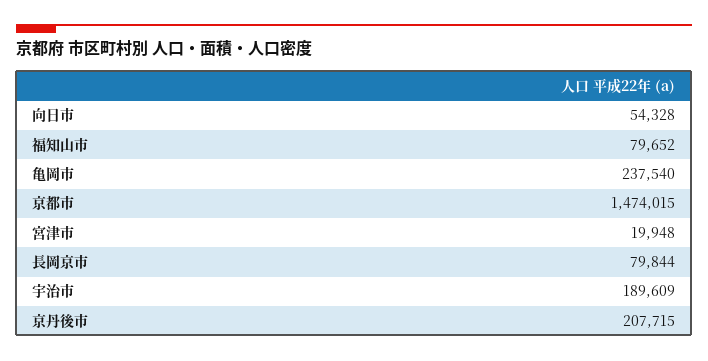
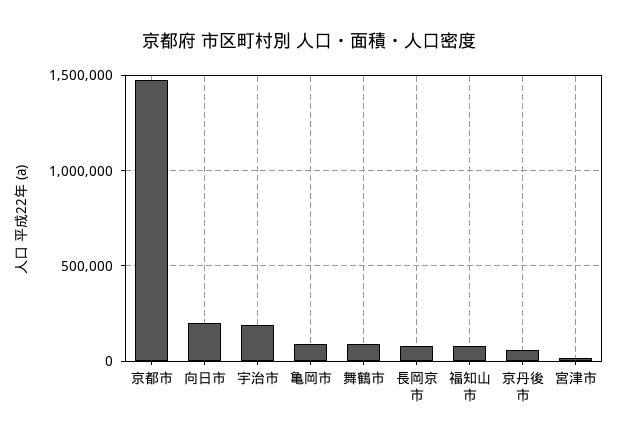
向日市: 54328 -> 200000
亀岡市: 237540 -> 100000
京丹後市: 207715 -> 50000
舞鶴市: none -> 100000

